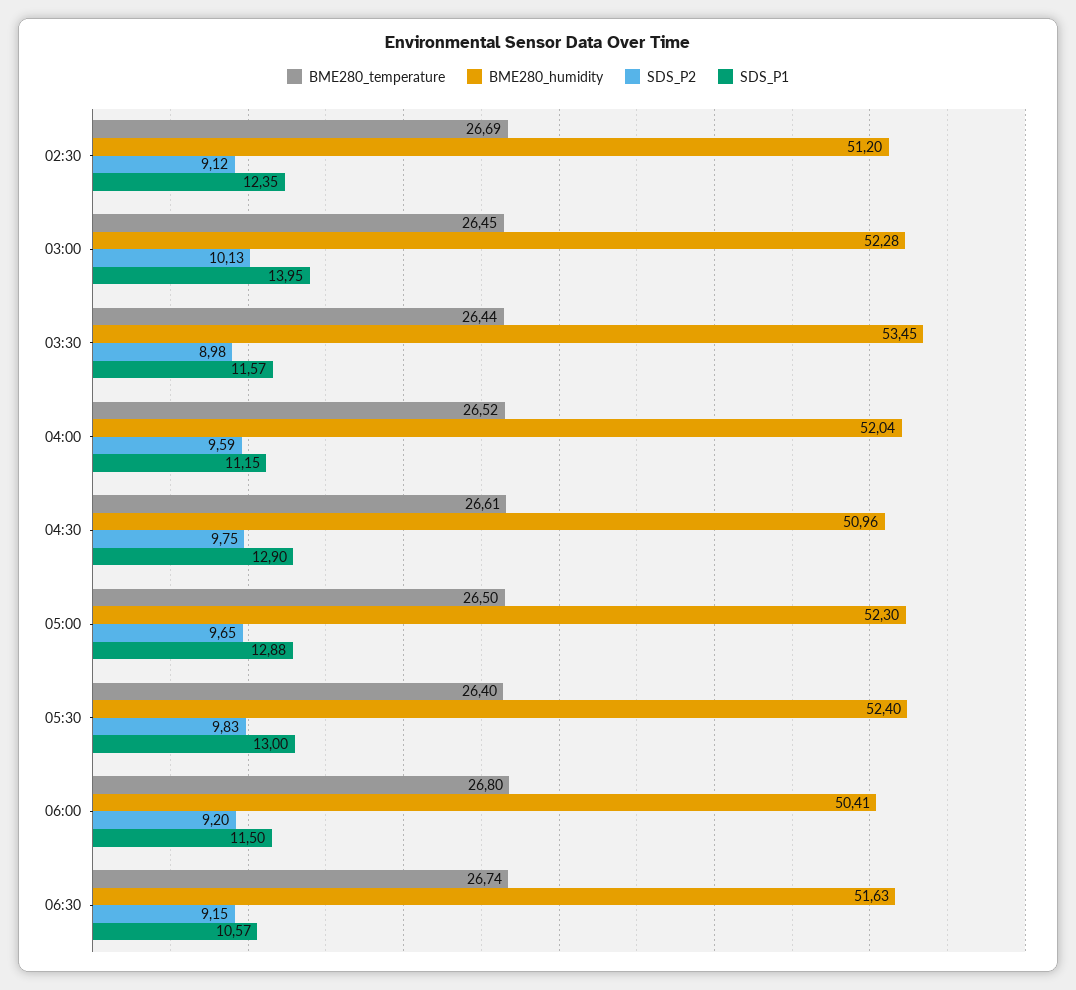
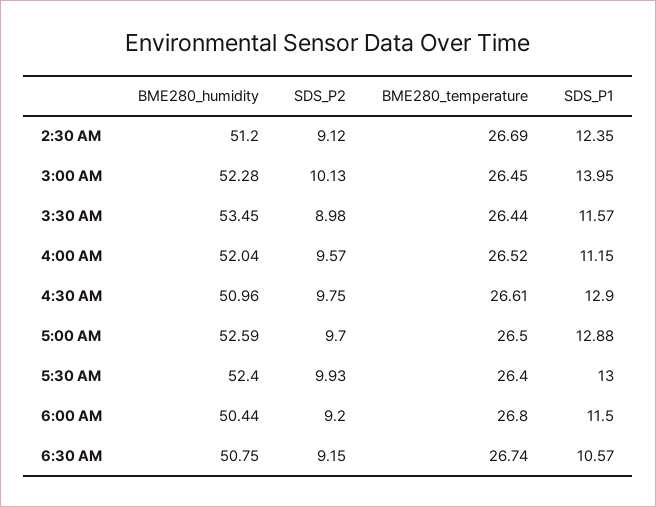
SDS_P2, 04:00: 9.59 -> 9.57
BME280_humidity, 05:00: 52.3 -> 52.59
SDS_P2, 05:00: 9.65 -> 9.7
SDS_P2, 05:30: 9.83 -> 9.93
BME280_humidity, 06:00: 50.41 -> 50.44
BME280_humidity, 06:30: 51.63 -> 50.75

